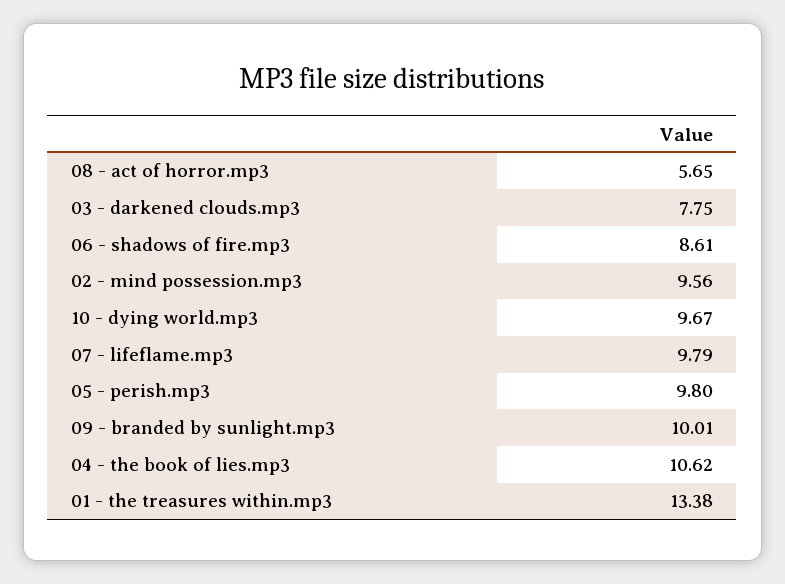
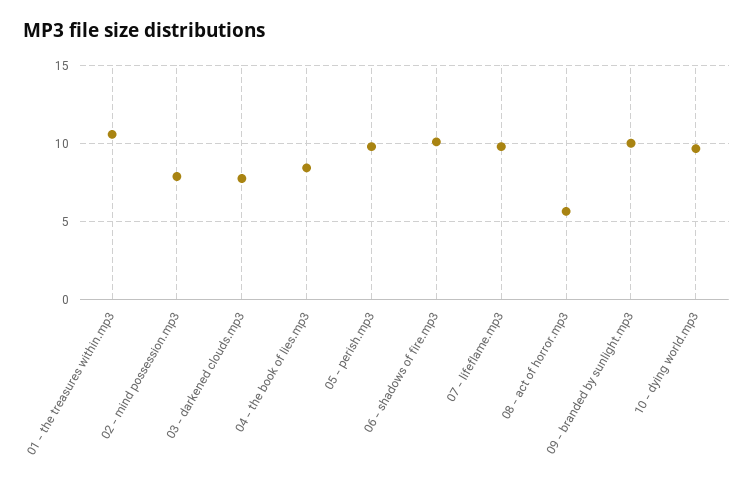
06 - shadows of fire.mp3: 8.61 -> 10
02 - mind possession.mp3: 9.56 -> 8
04 - the book of lies.mp3: 10.62 -> 8.5
01 - the treasures within.mp3: 13.38 -> 10.5

